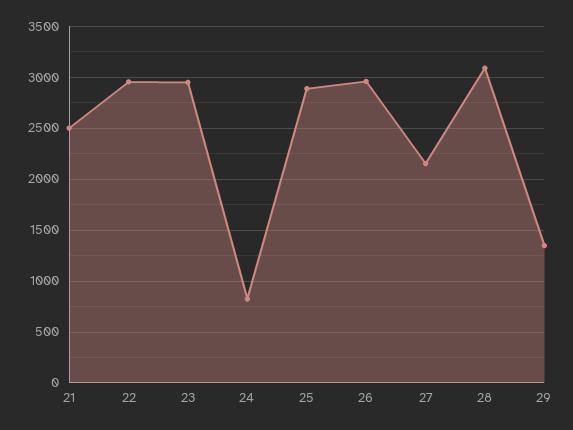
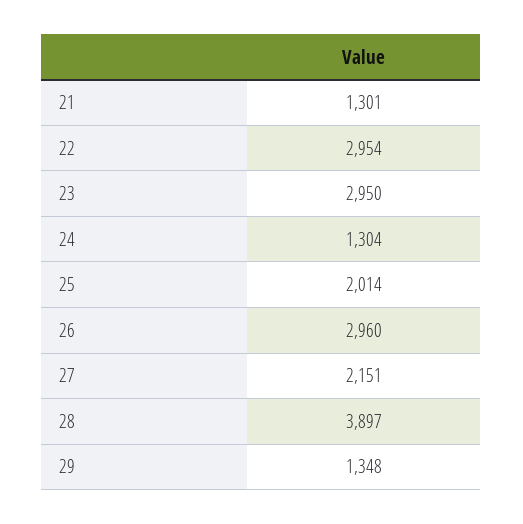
21: 2500 -> 1301
24: 800 -> 1304
25: 2900 -> 2014
28: 3100 -> 3897

